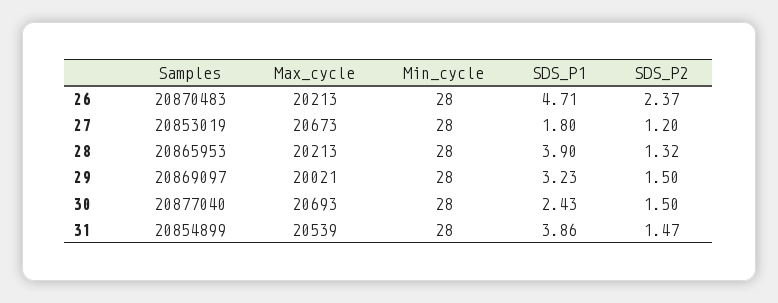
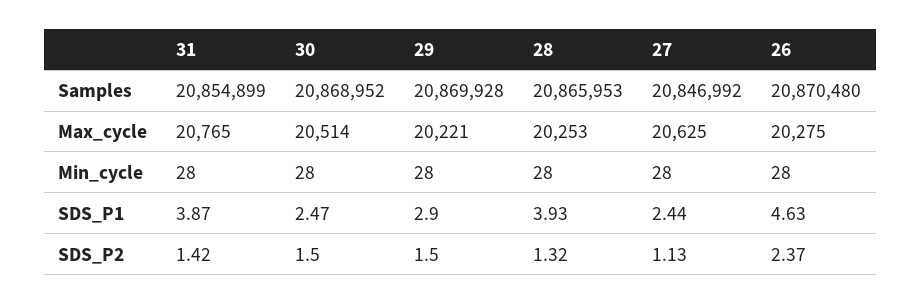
Samples, 26: 20870483 -> 20870480
Max_cycle, 26: 20213 -> 20275
SDS_P1, 26: 4.71 -> 4.63
Samples, 27: 20853019 -> 20846992
Max_cycle, 27: 20673 -> 20625
SDS_P1, 27: 1.8 -> 2.44
SDS_P2, 27: 1.2 -> 1.13
Max_cycle, 28: 20213 -> 20253
SDS_P1, 28: 3.9 -> 3.93
Samples, 29: 20869097 -> 20869928
Max_cycle, 29: 20021 -> 20221
SDS_P1, 29: 3.23 -> 2.9
Samples, 30: 20877040 -> 20868952
Max_cycle, 30: 20693 -> 20514
SDS_P1, 30: 2.43 -> 2.47
Max_cycle, 31: 20539 -> 20765
SDS_P1, 31: 3.86 -> 3.87
SDS_P2, 31: 1.47 -> 1.42

